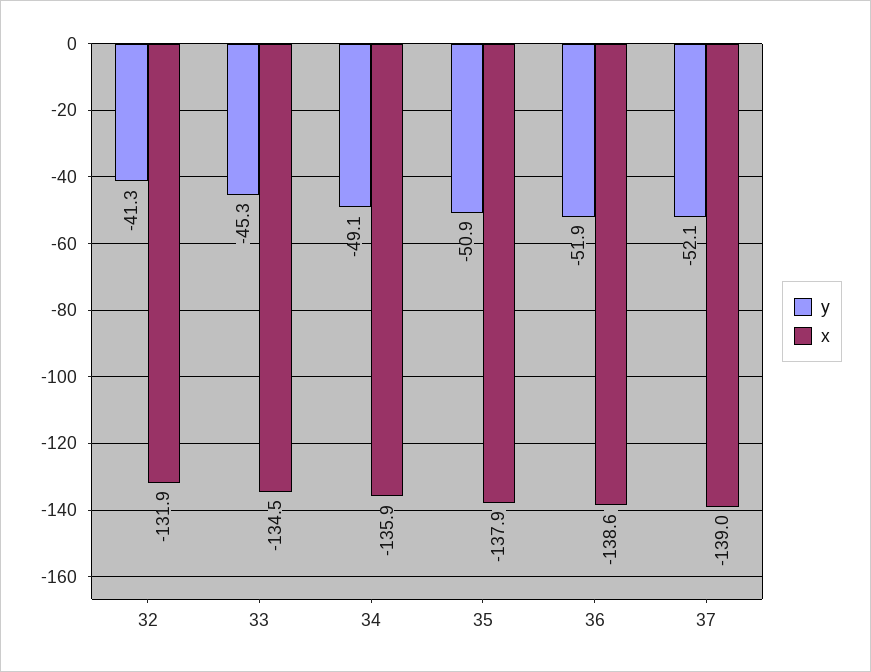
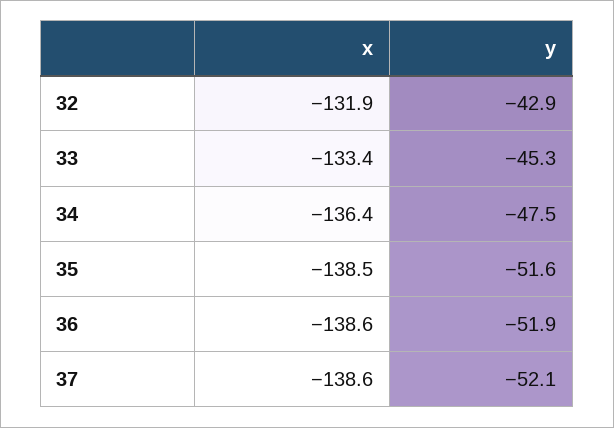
y, 32: -41.3 -> -42.9
x, 33: -134.5 -> -133.4
y, 34: -49.1 -> -47.5
x, 34: -135.9 -> -136.4
y, 35: -50.9 -> -51.6
x, 35: -137.9 -> -138.5
x, 37: -139 -> -138.6

